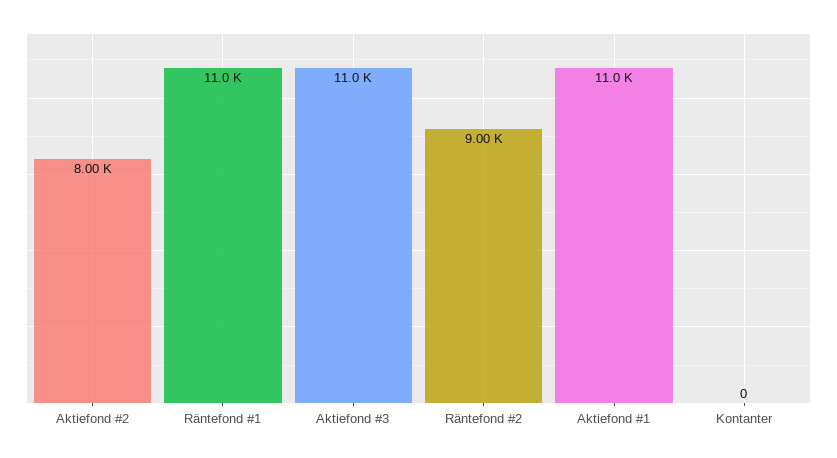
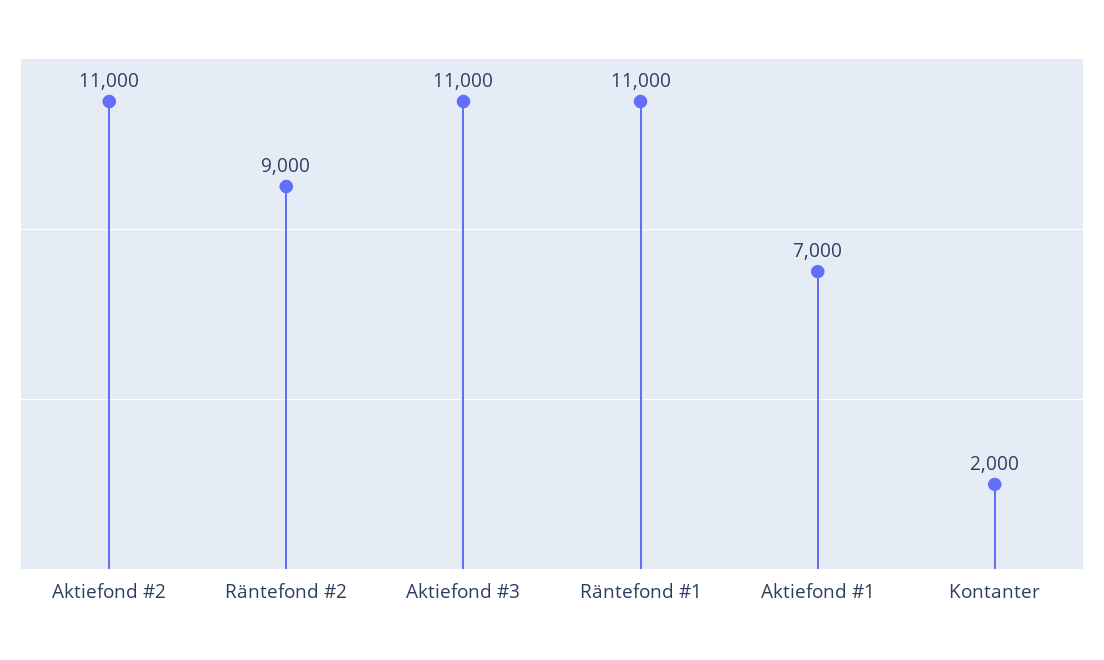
Aktiefond #2: 8000 -> 11000
Aktiefond #1: 11000 -> 7000
Kontanter: 0 -> 2000

